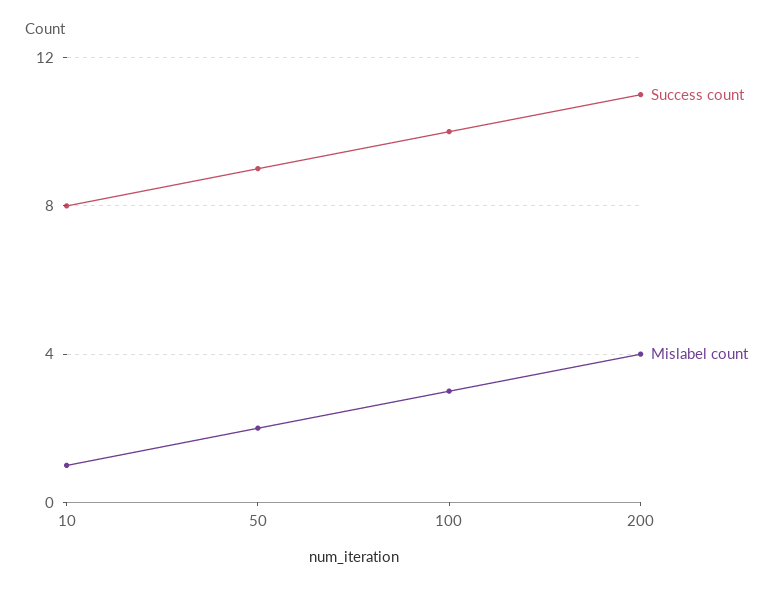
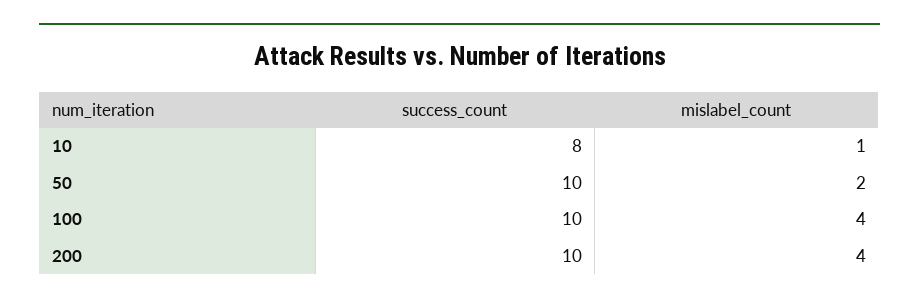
Success count, 50: 9 -> 10
Mislabel count, 100: 3 -> 4
Success count, 200: 11 -> 10

